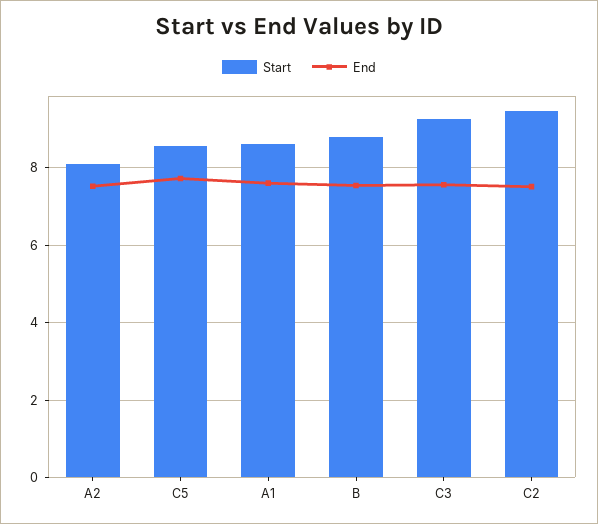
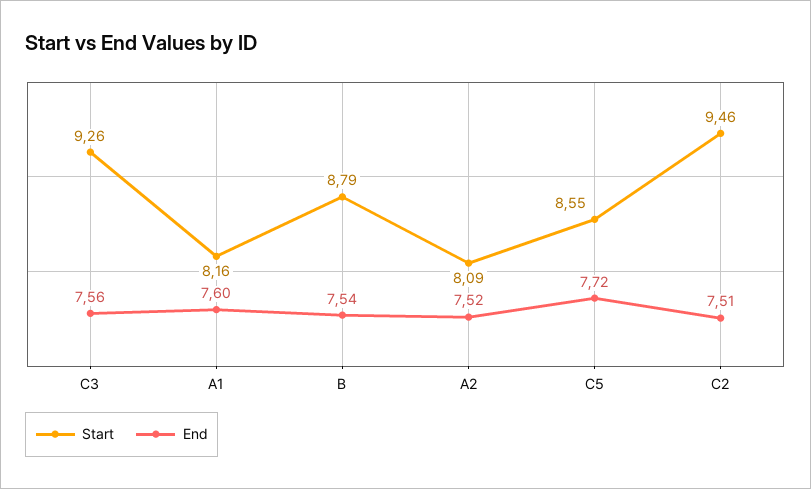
Start, A1: 8.6 -> 8.16

